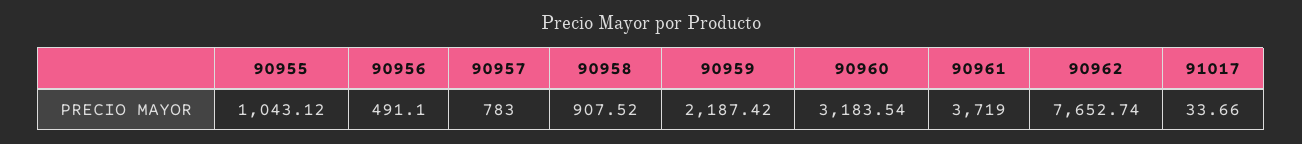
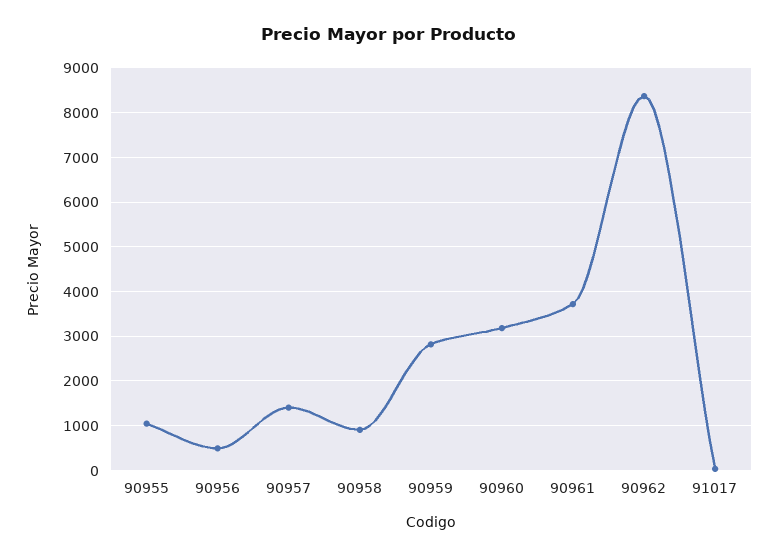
90957: 783 -> 1400
90959: 2187.42 -> 2800
90962: 7652.74 -> 8400

